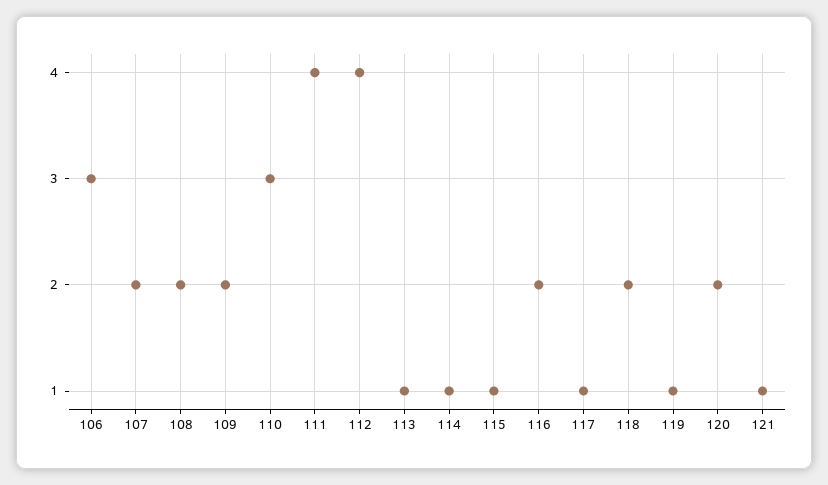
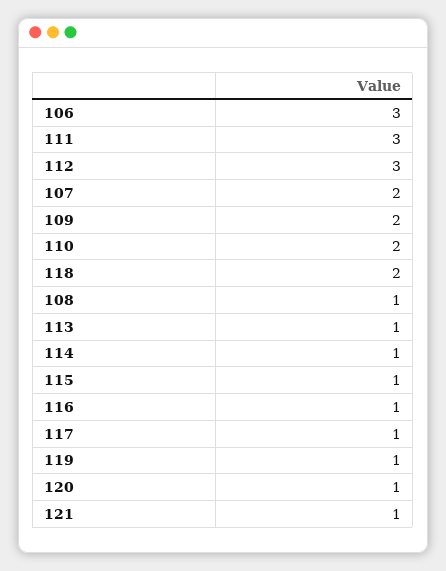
108: 2 -> 1
110: 3 -> 2
111: 4 -> 3
112: 4 -> 3
116: 2 -> 1
120: 2 -> 1

